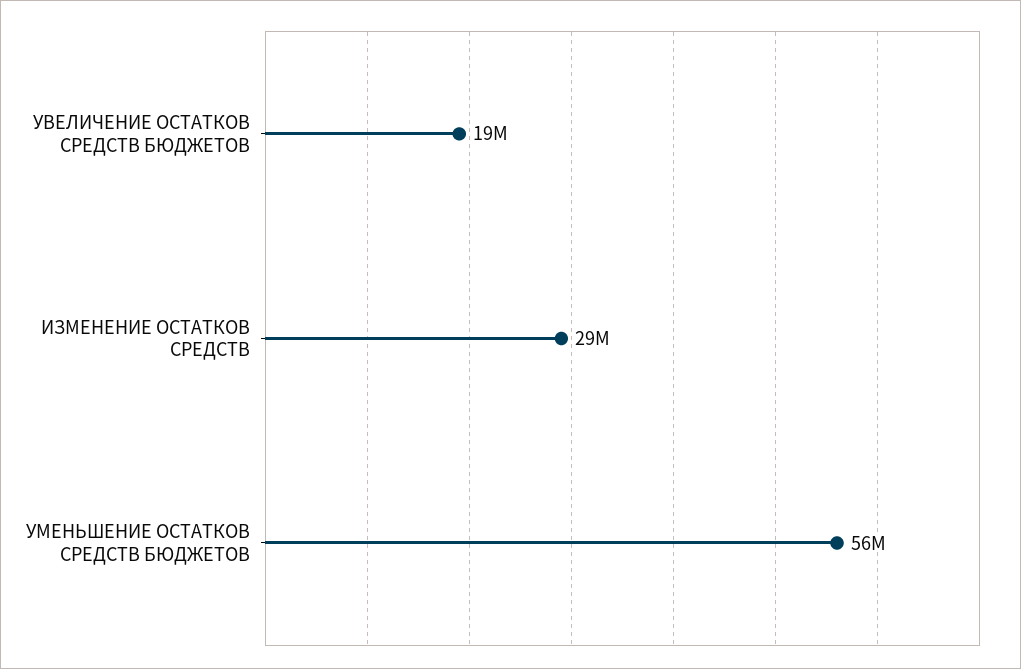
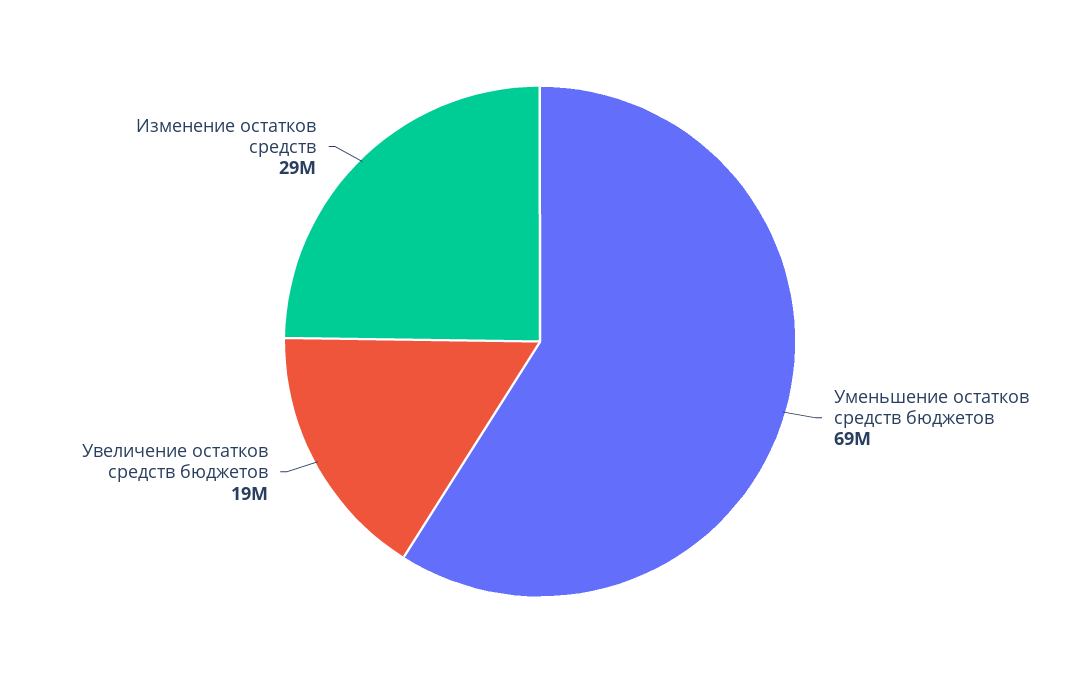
УМЕНЬШЕНИЕ ОСТАТКОВ СРЕДСТВ БЮДЖЕТОВ: 56000000 -> 69000000

